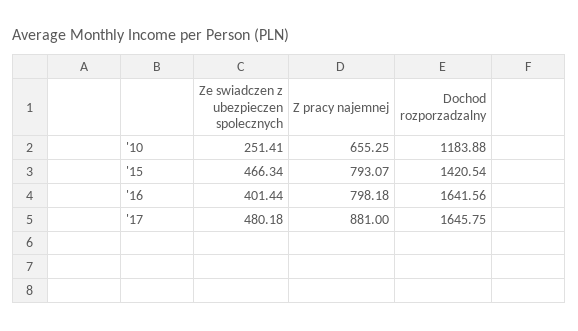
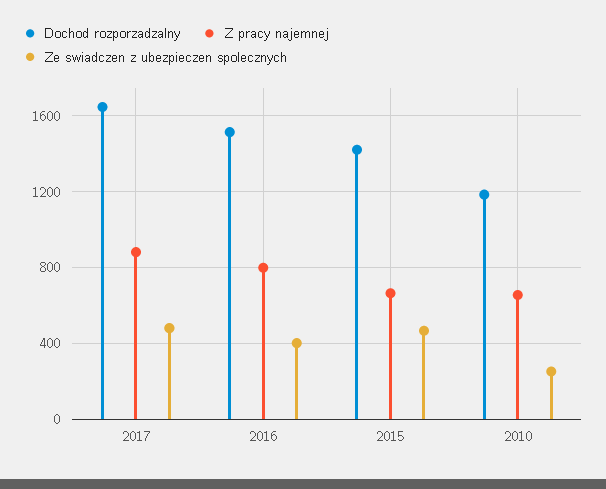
Z pracy najemnej, '15: 793.07 -> 650
Dochod rozporzadzalny, '16: 1641.56 -> 1500

